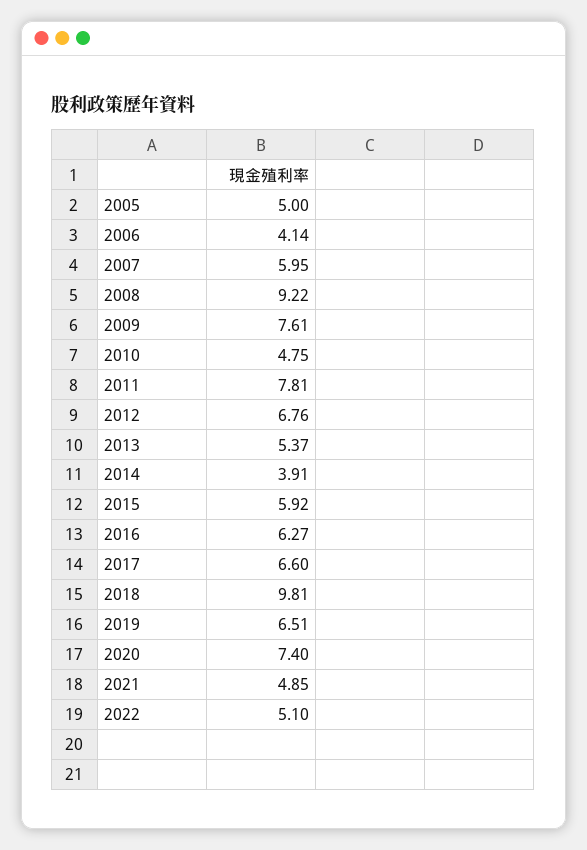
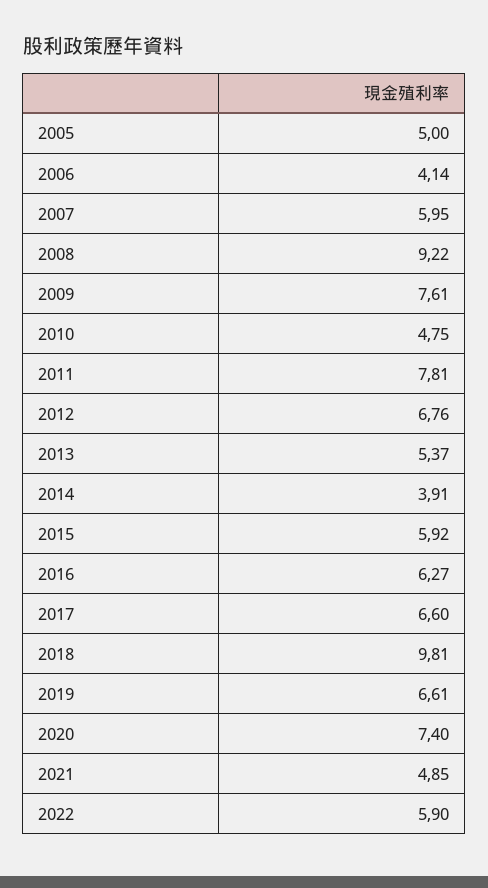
2019: 6.51 -> 6.61
2022: 5.1 -> 5.9

